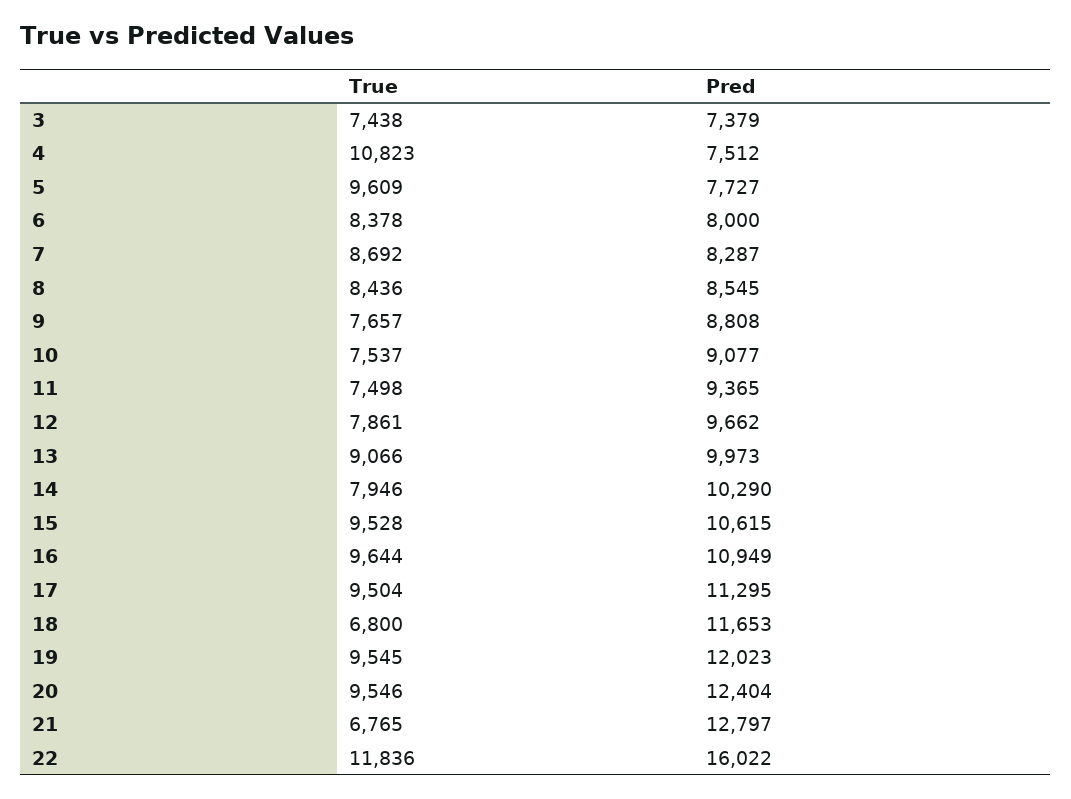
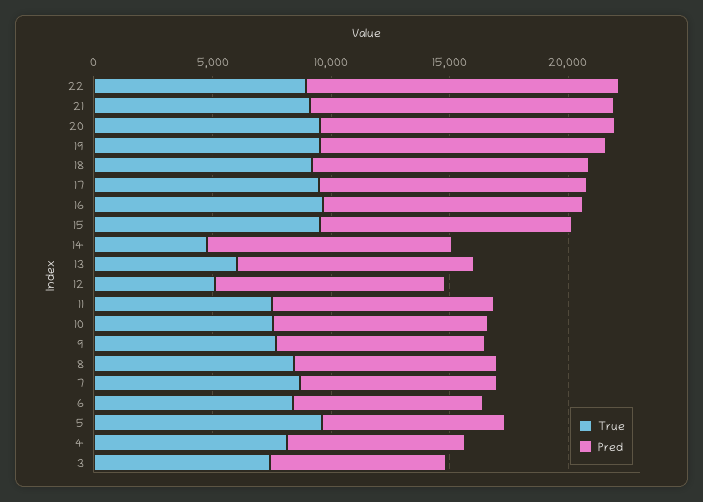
True, 4: 10823 -> 8000
True, 12: 7861 -> 5000
True, 13: 9066 -> 6000
True, 14: 7946 -> 5000
True, 18: 6800 -> 9000
True, 21: 6765 -> 9000
True, 22: 11836 -> 9000
Pred, 22: 16022 -> 13000

